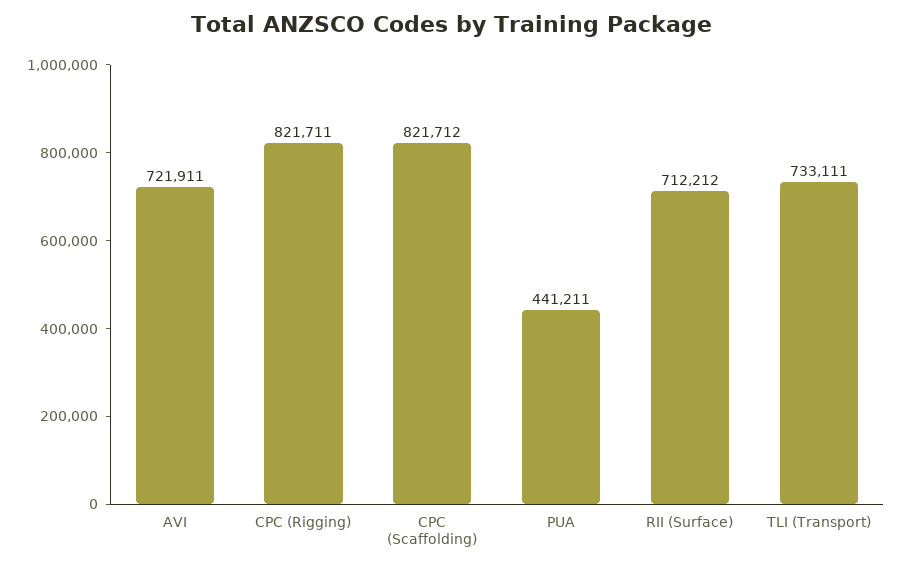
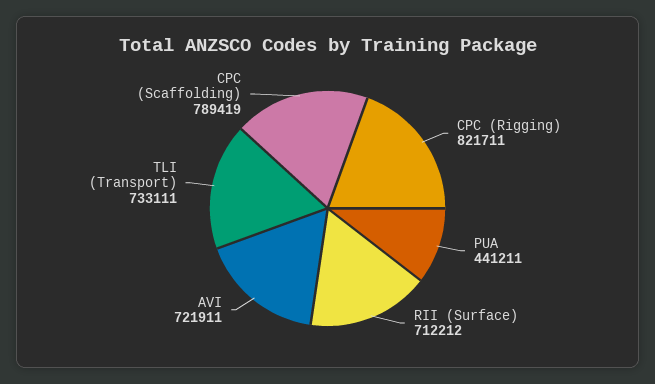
CPC (Scaffolding): 821712 -> 789419

